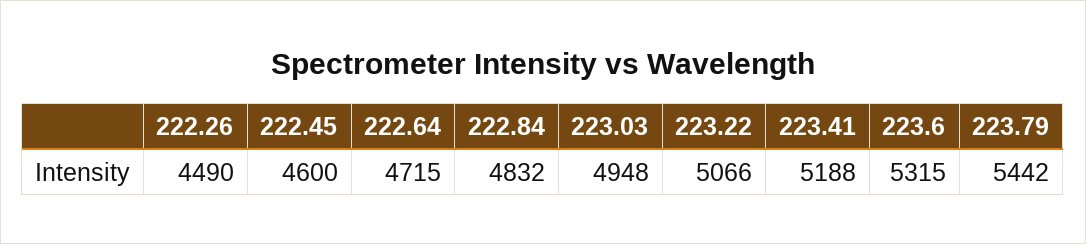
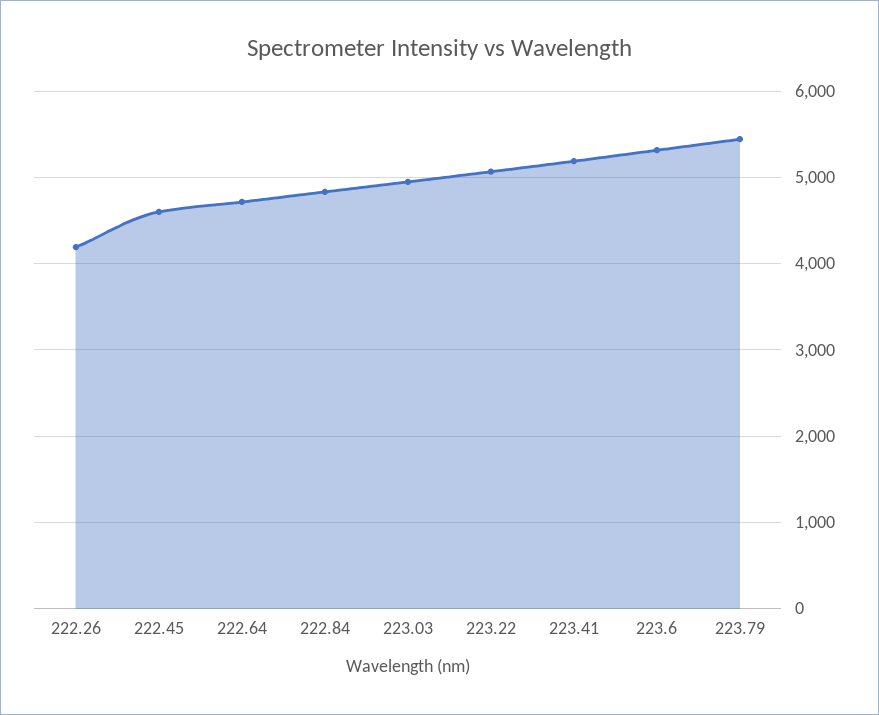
222.26: 4490 -> 4200

